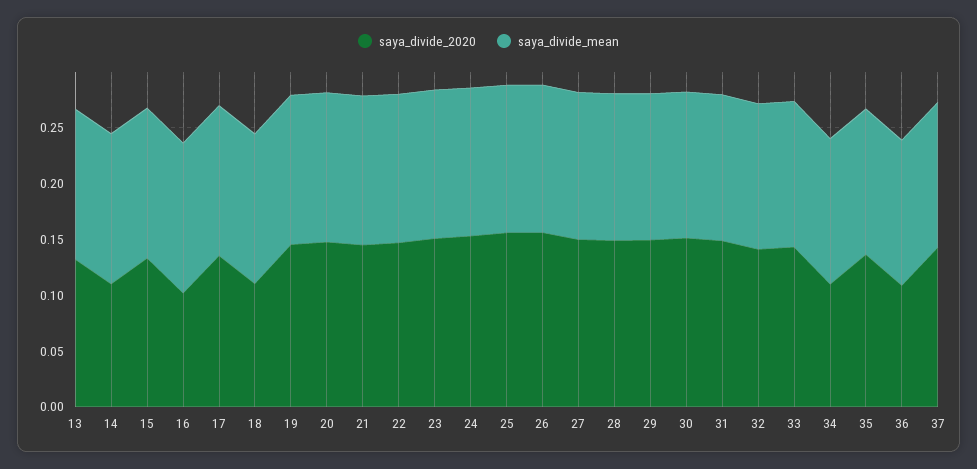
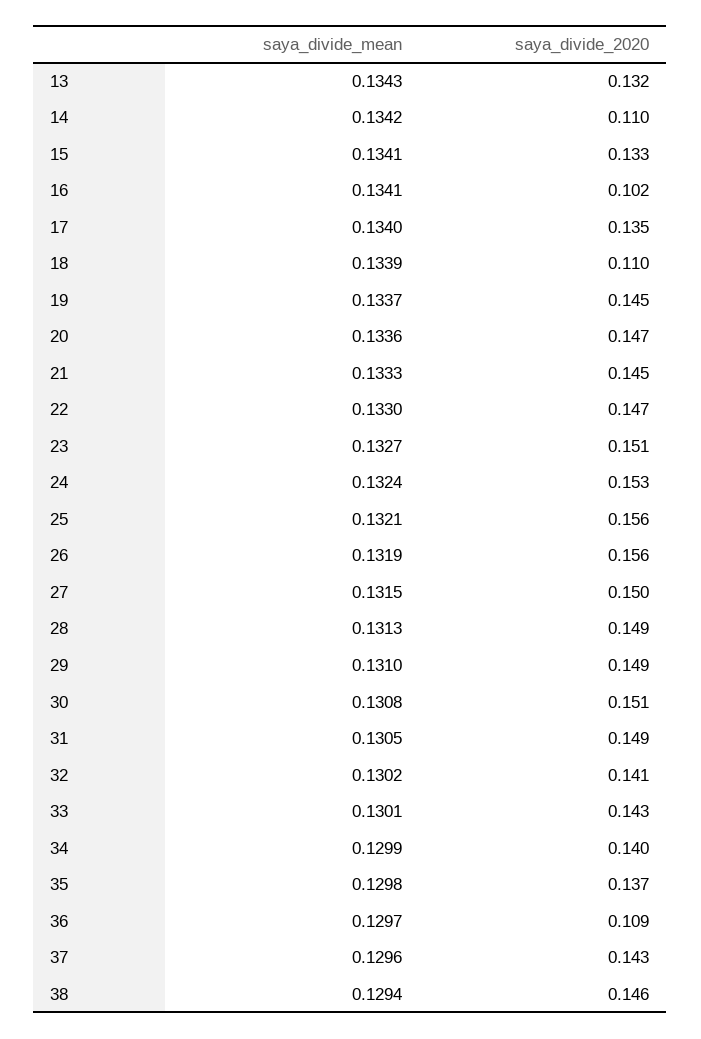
saya_divide_2020, 34: 0.11 -> 0.14
saya_divide_mean, 38: none -> 0.1294
saya_divide_2020, 38: none -> 0.146

